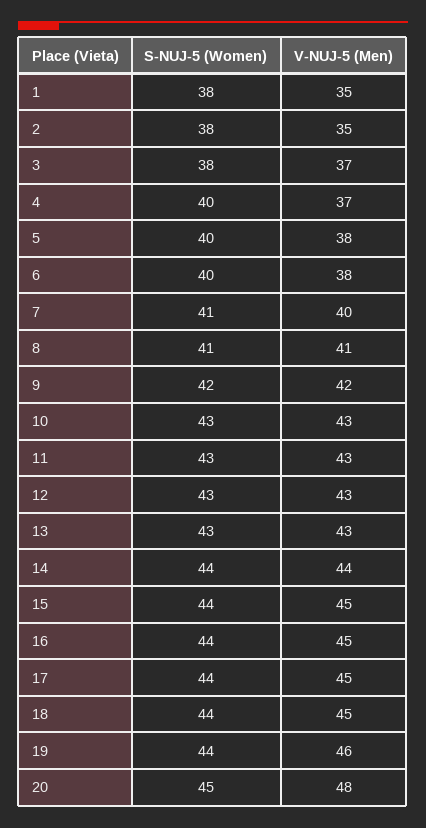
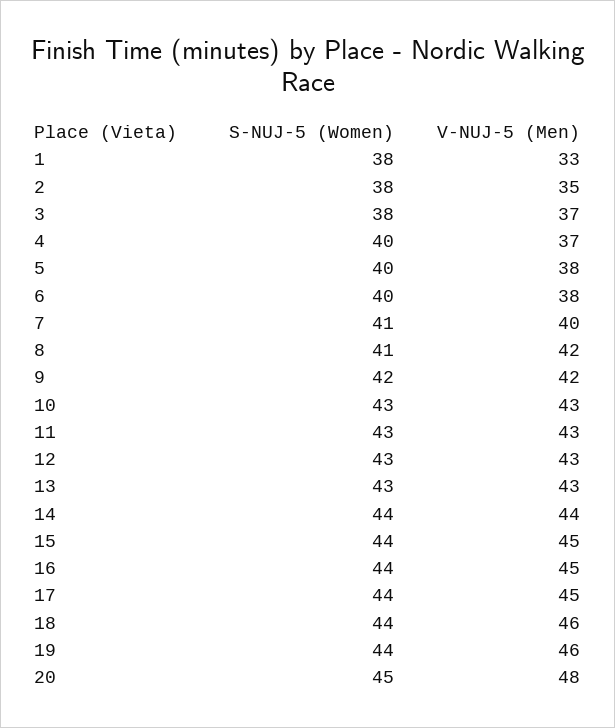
V-NUJ-5 (Men), 1: 35 -> 33
V-NUJ-5 (Men), 8: 41 -> 42
V-NUJ-5 (Men), 18: 45 -> 46

